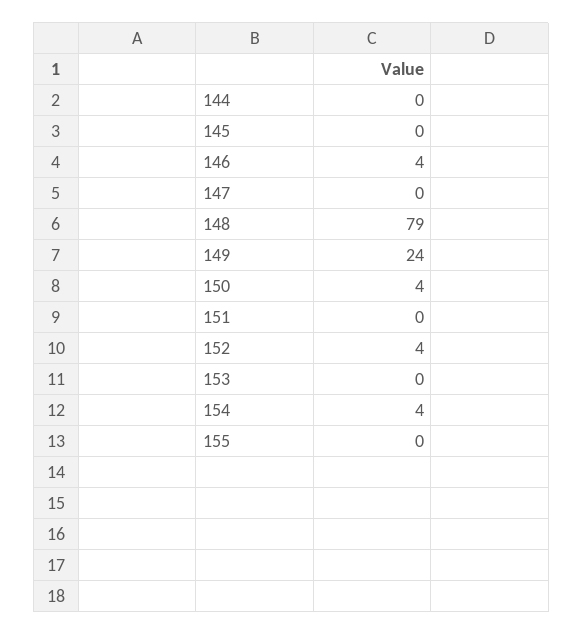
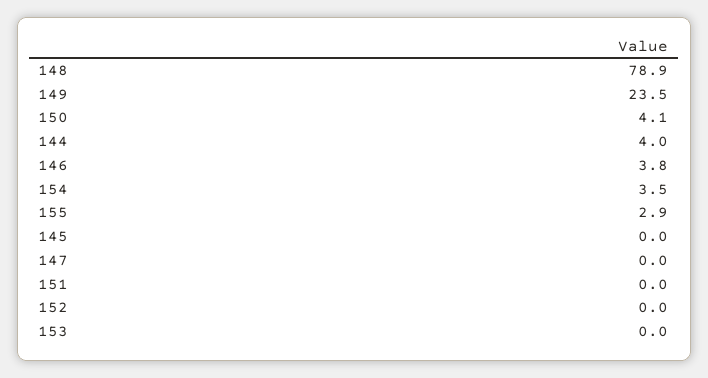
144: 0 -> 4
152: 4 -> 0
155: 0 -> 2.9

